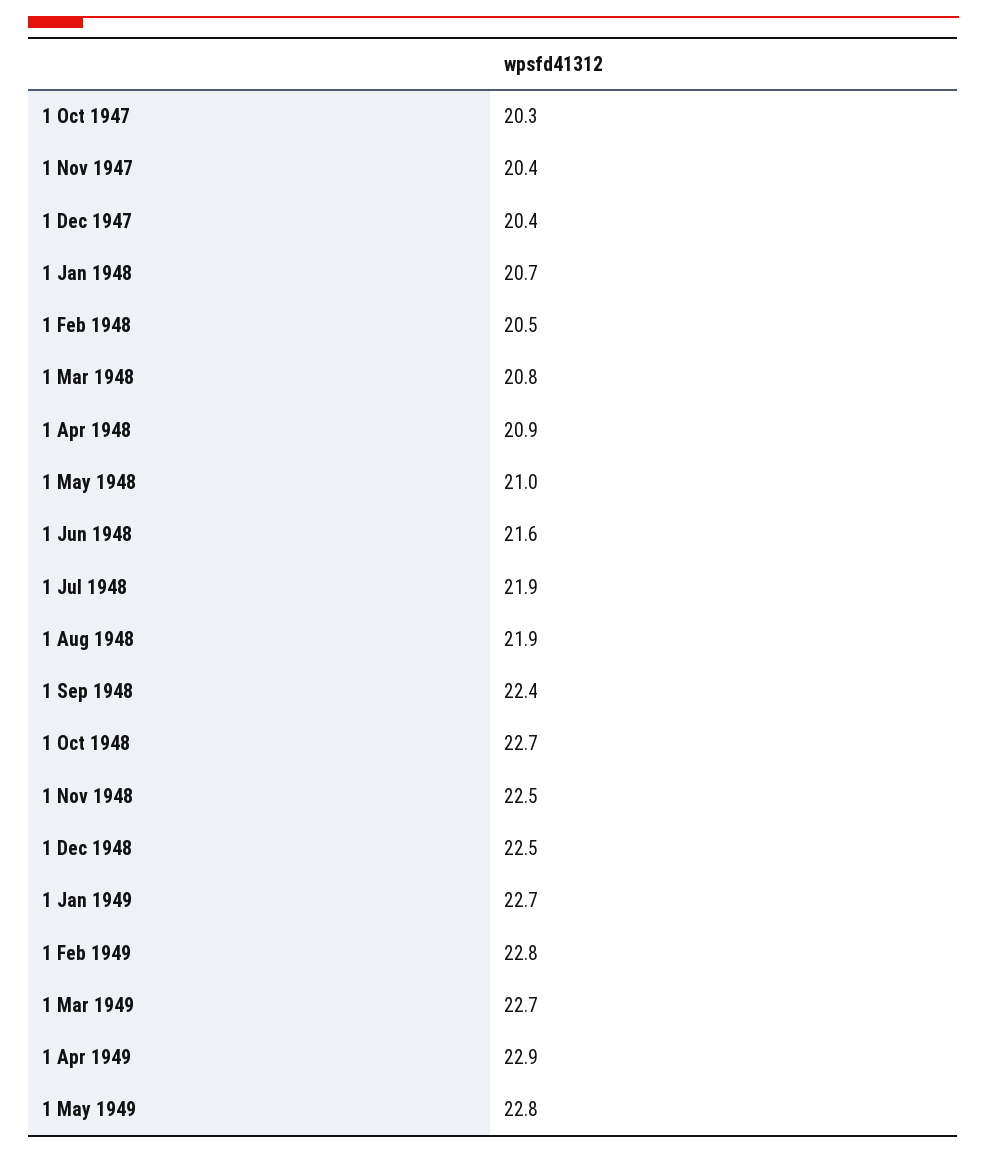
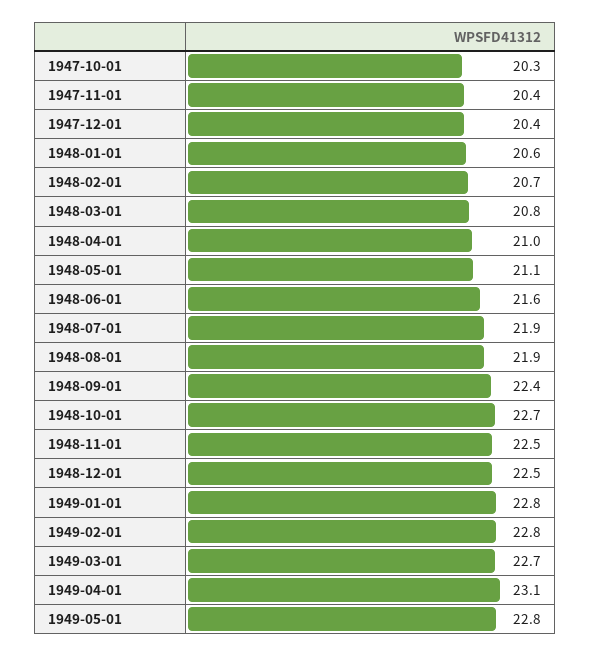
1 Jan 1948: 20.7 -> 20.6
1 Feb 1948: 20.5 -> 20.7
1 Apr 1948: 20.9 -> 21
1 May 1948: 21 -> 21.1
1 Jan 1949: 22.7 -> 22.8
1 Apr 1949: 22.9 -> 23.1

